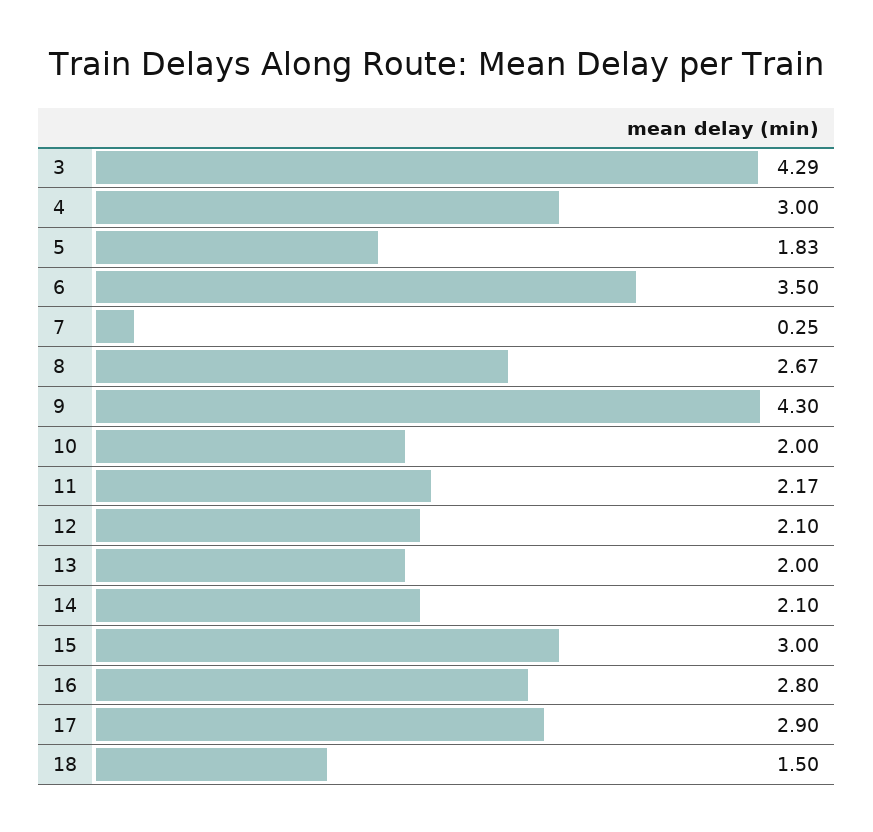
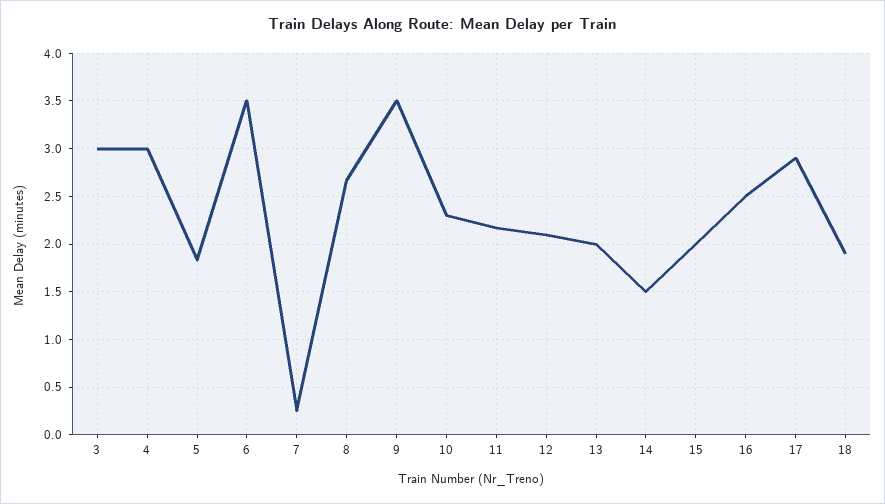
3: 4.29 -> 3
9: 4.3 -> 3.5
10: 2 -> 2.3
14: 2.1 -> 1.5
15: 3 -> 2
16: 2.8 -> 2.5
18: 1.5 -> 1.9

